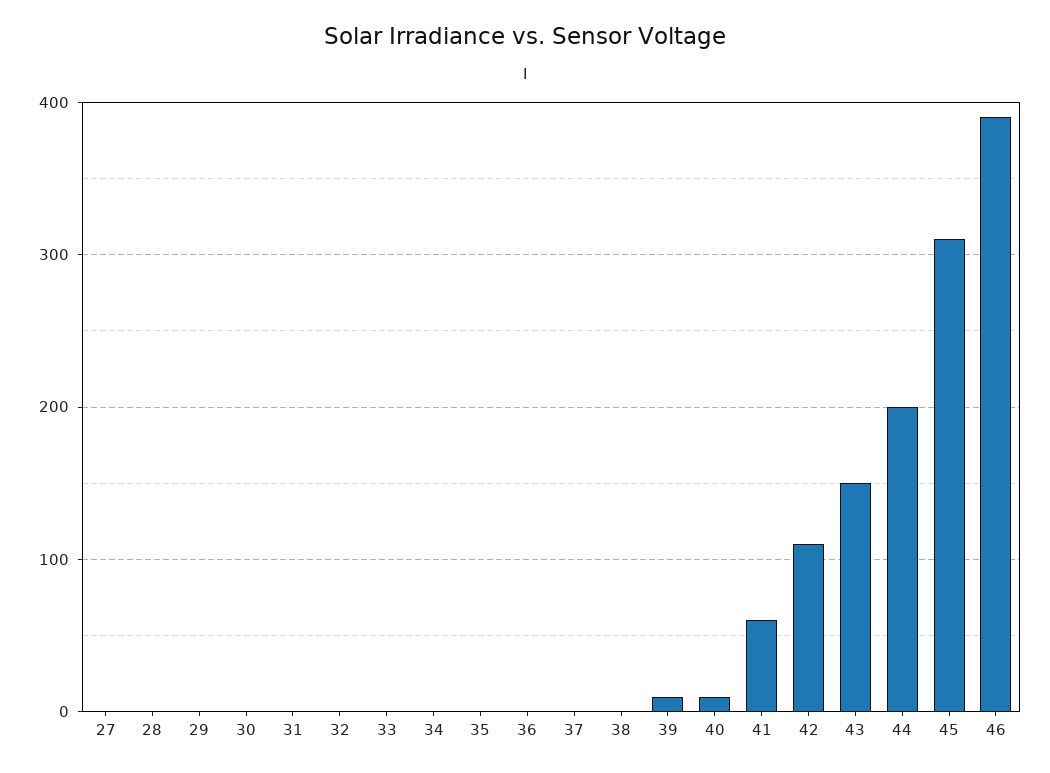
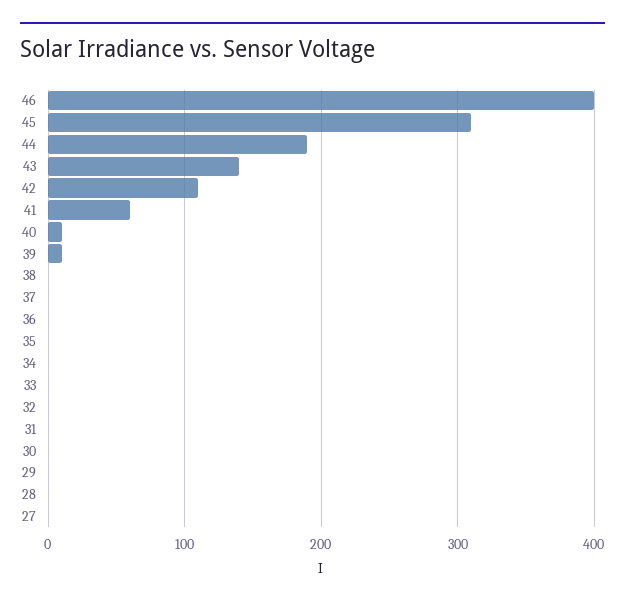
43: 150 -> 140
44: 200 -> 190
46: 390 -> 400

